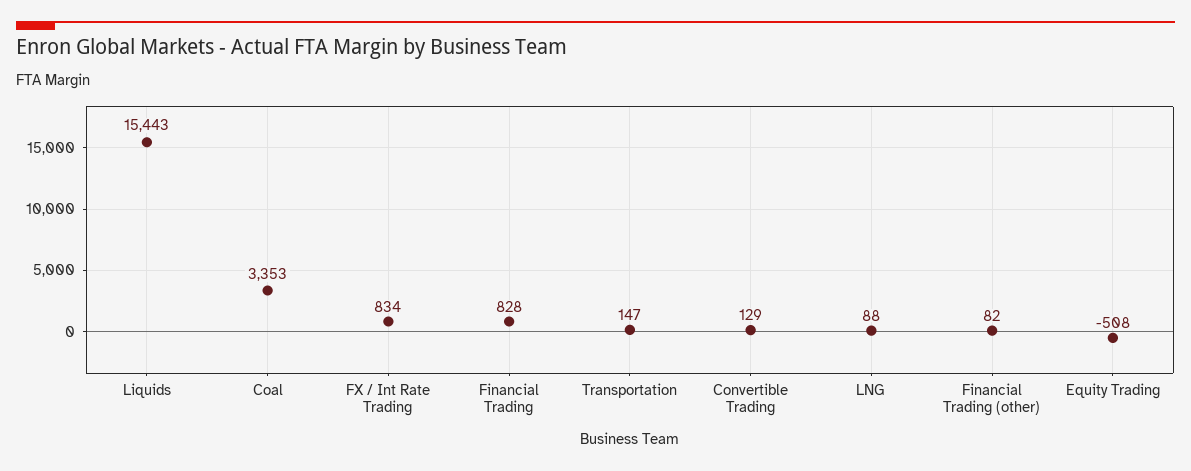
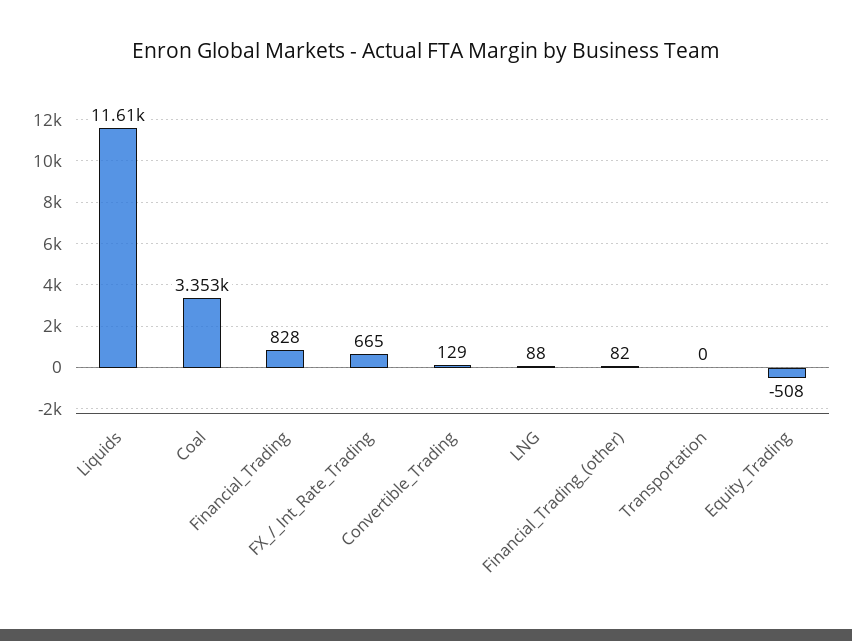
Liquids: 15443 -> 11610
FX / Int Rate Trading: 834 -> 665
Transportation: 147 -> 0

